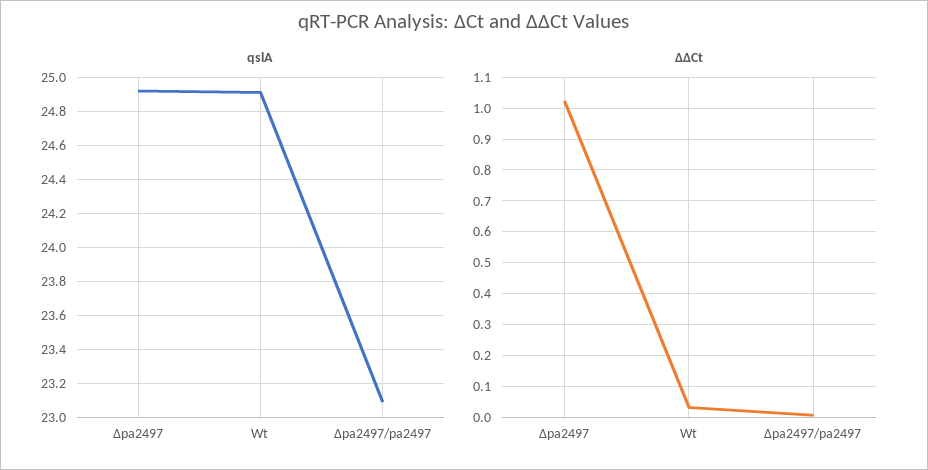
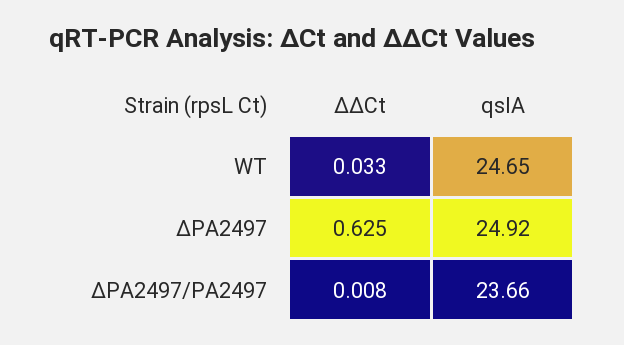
qslA, Wt: 24.9 -> 24.65
qslA, ∆pa2497/pa2497: 23.1 -> 23.66
∆∆Ct, ∆pa2497: 1.02 -> 0.625

